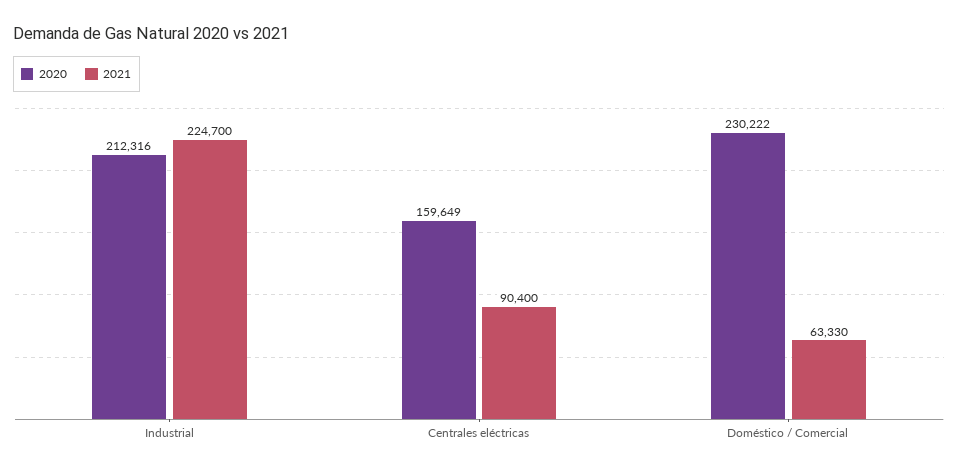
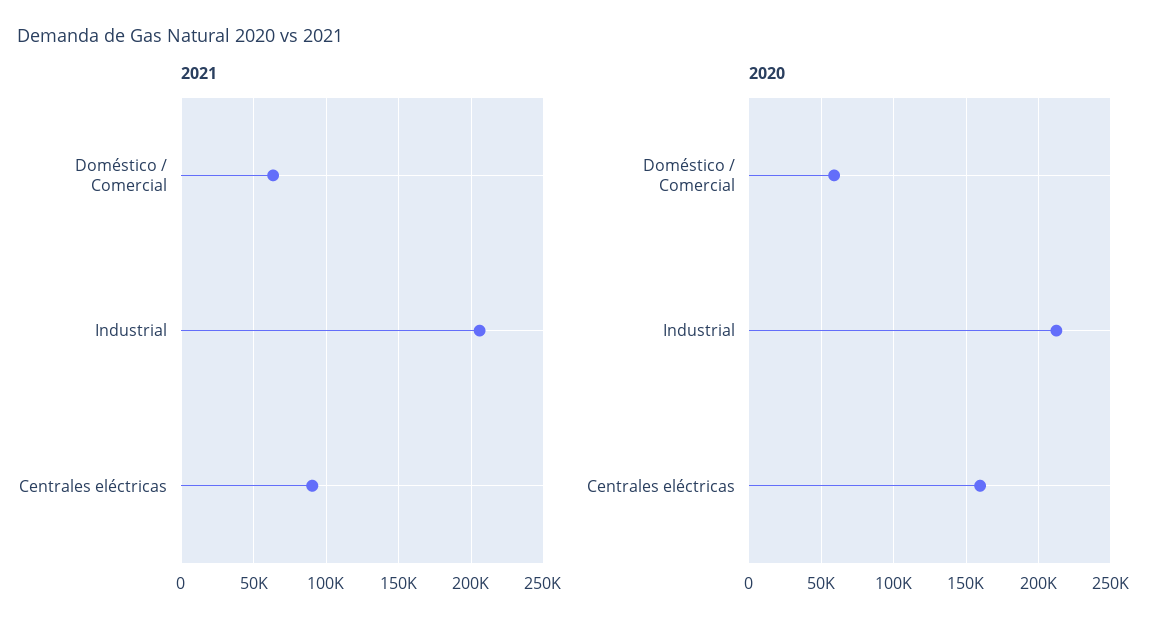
2021, Industrial: 224700 -> 205000
2020, Doméstico / Comercial: 230222 -> 60000

